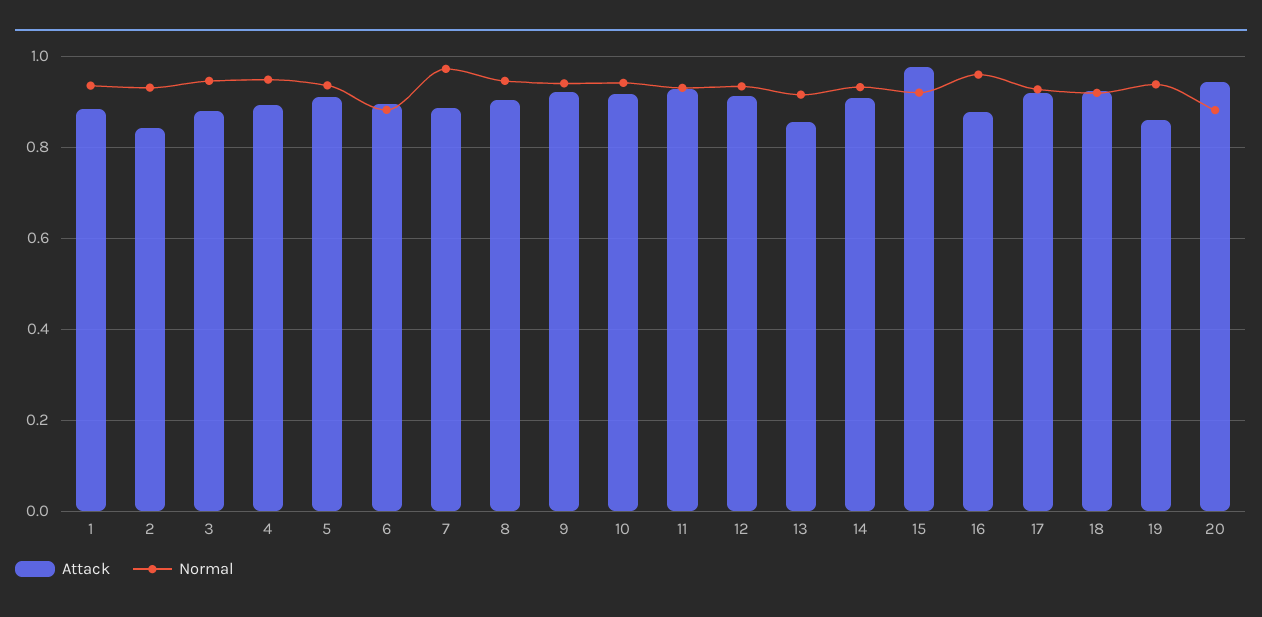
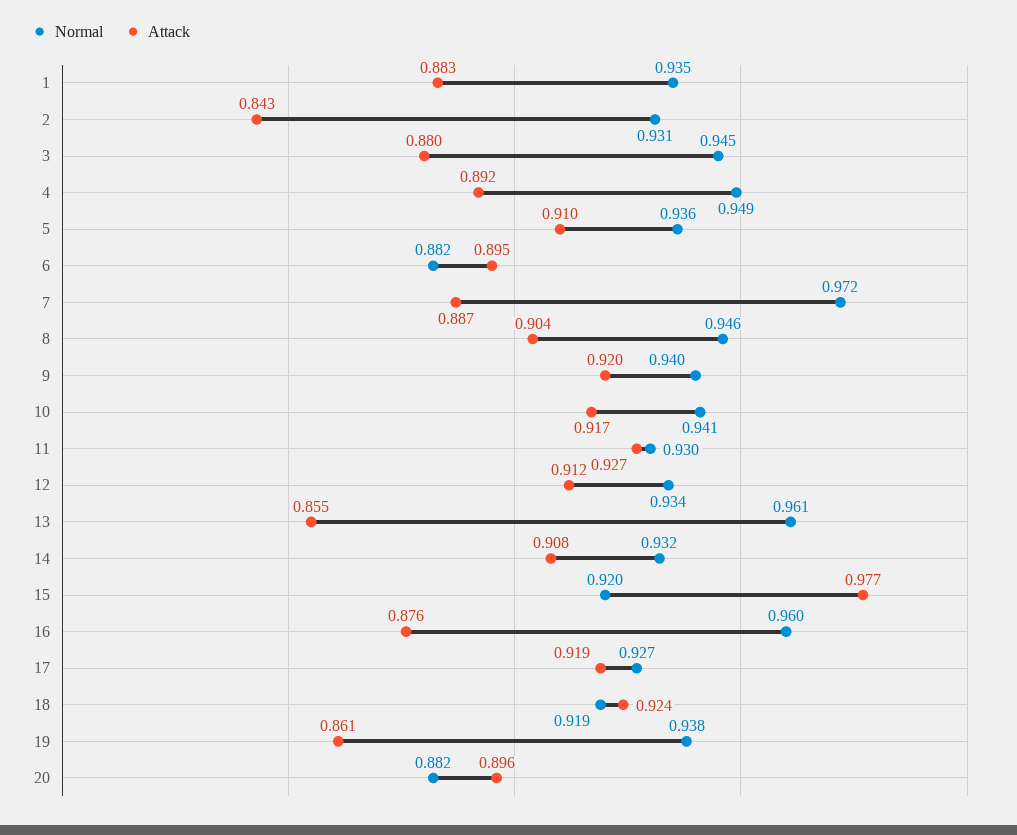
Normal, 13: 0.92 -> 0.961
Attack, 20: 0.94 -> 0.896

